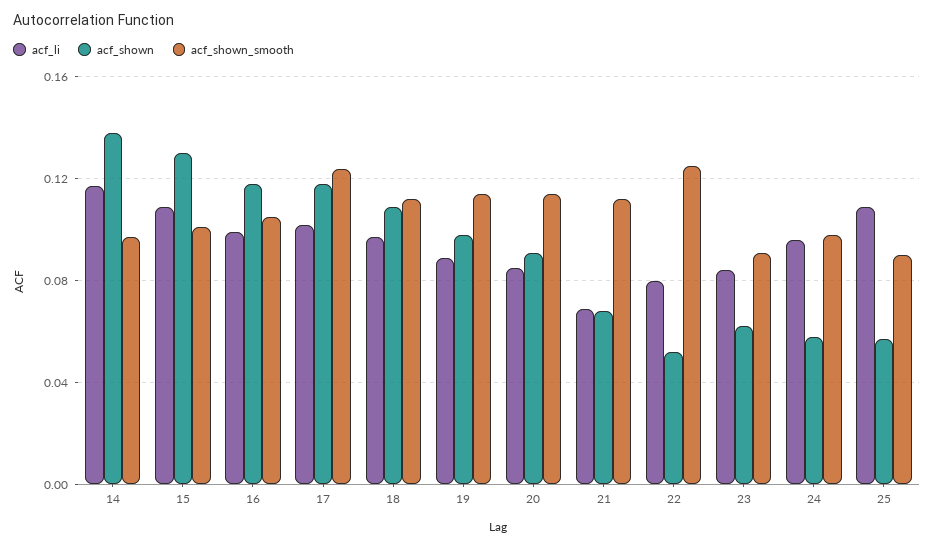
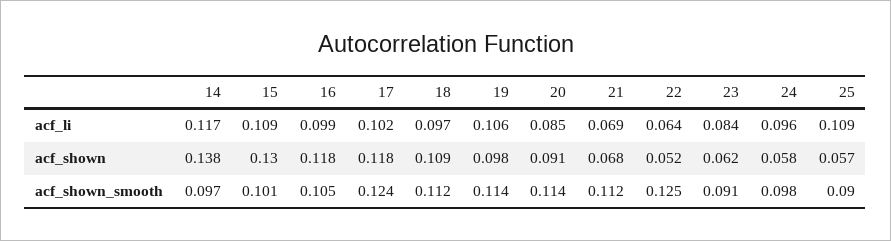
acf_li, 19: 0.09 -> 0.106
acf_li, 22: 0.08 -> 0.064

